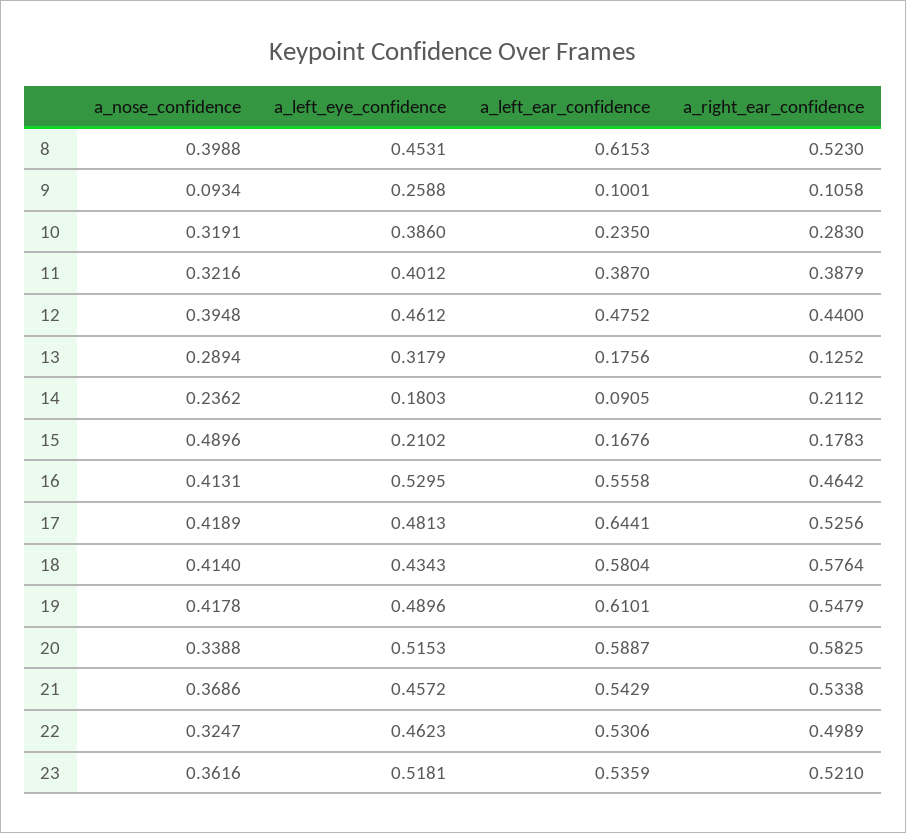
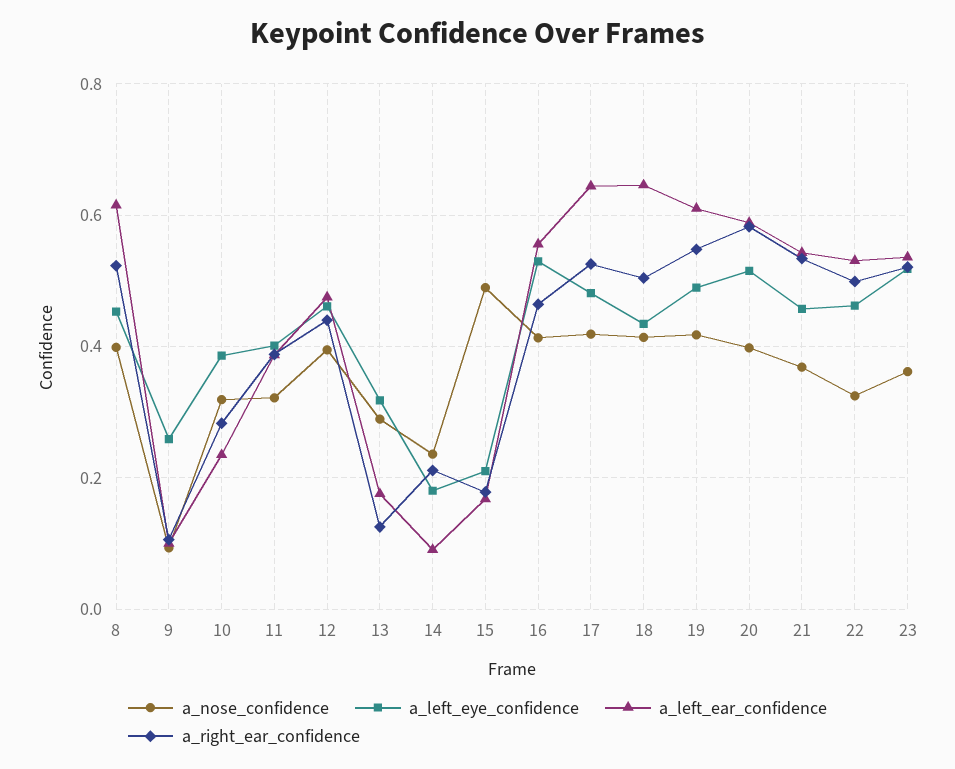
a_left_ear_confidence, 18: 0.5804 -> 0.64
a_right_ear_confidence, 18: 0.5764 -> 0.5
a_nose_confidence, 20: 0.3388 -> 0.4

